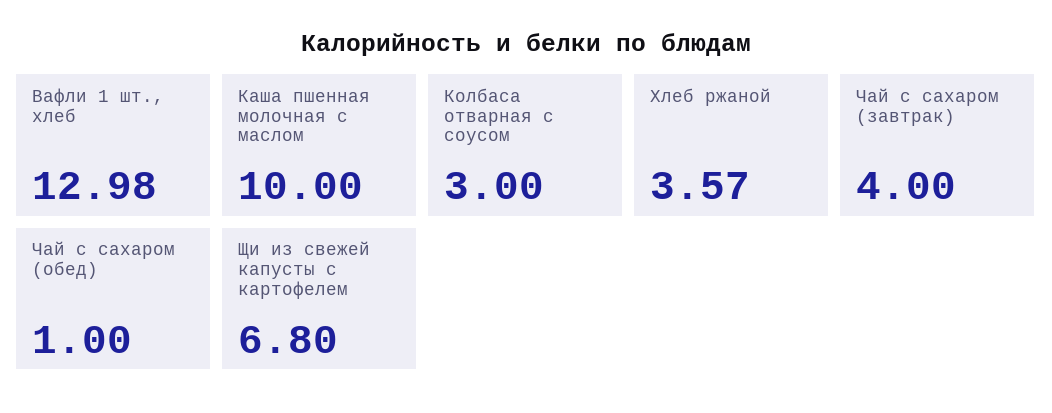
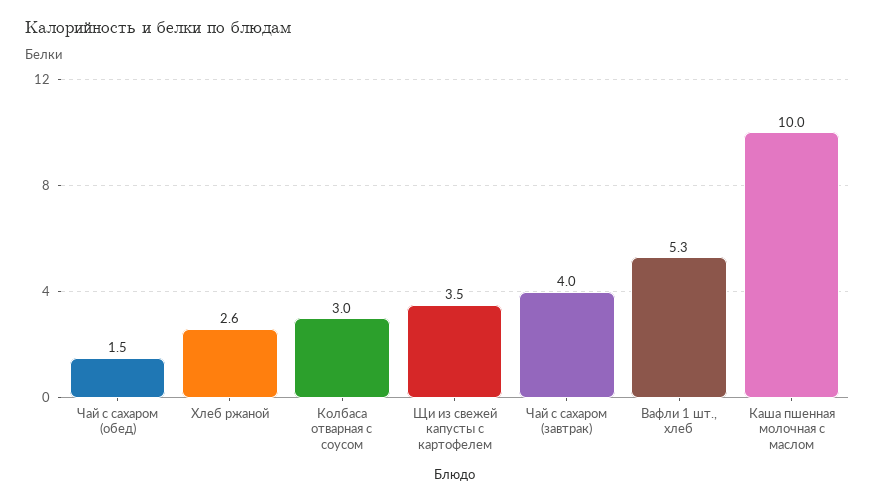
Вафли 1 шт., хлеб: 12.98 -> 5.3
Хлеб ржаной: 3.57 -> 2.6
Чай с сахаром (обед): 1 -> 1.5
Щи из свежей капусты с картофелем: 6.8 -> 3.5

